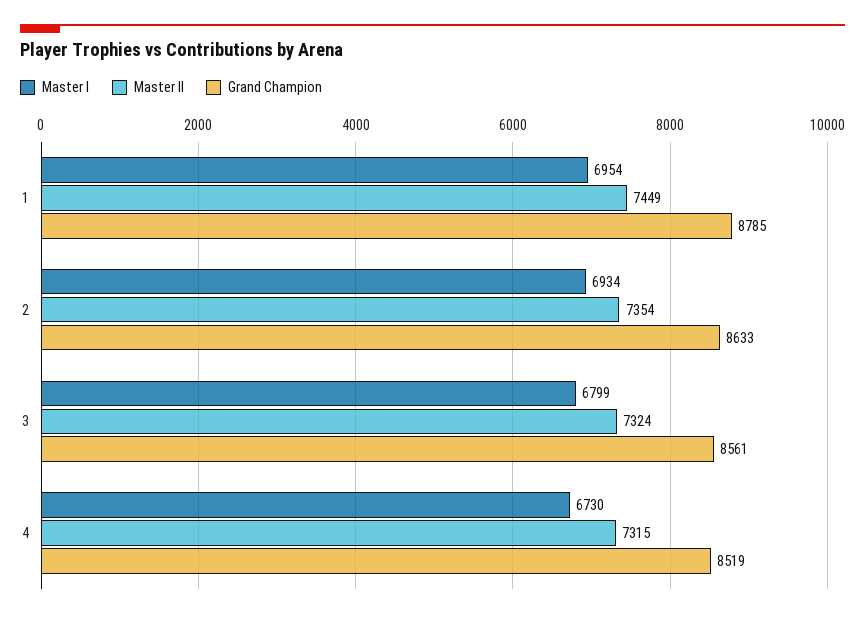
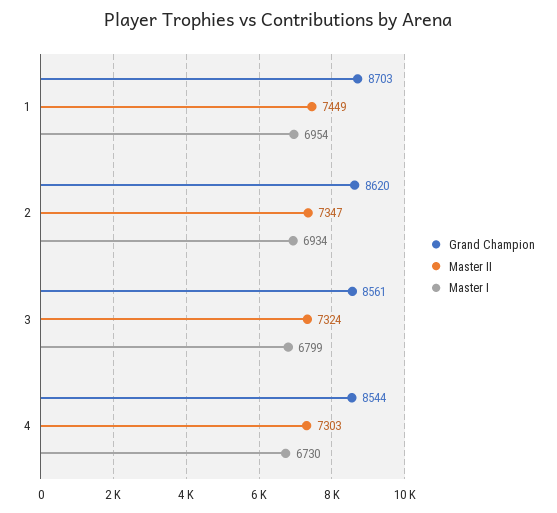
Grand Champion, 1: 8785 -> 8703
Master II, 2: 7354 -> 7347
Grand Champion, 2: 8633 -> 8620
Master II, 4: 7315 -> 7303
Grand Champion, 4: 8519 -> 8544

